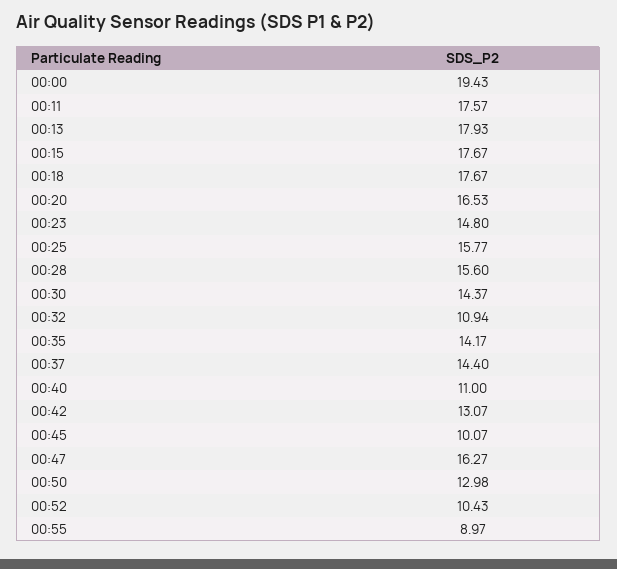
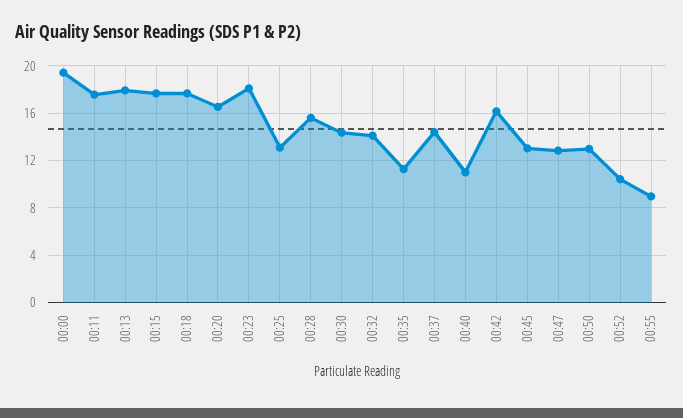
00:23: 14.8 -> 18
00:25: 15.77 -> 13
00:32: 10.94 -> 14
00:35: 14.17 -> 11
00:42: 13.07 -> 16
00:45: 10.07 -> 13
00:47: 16.27 -> 13

